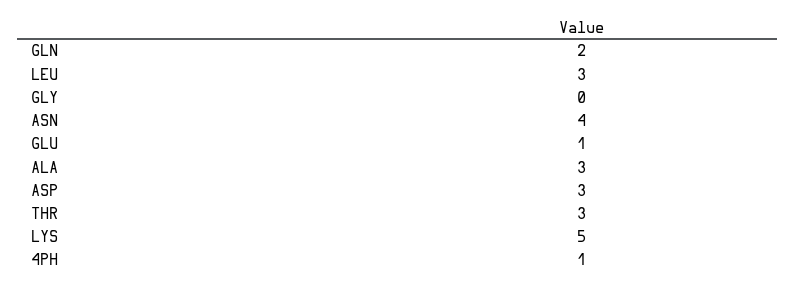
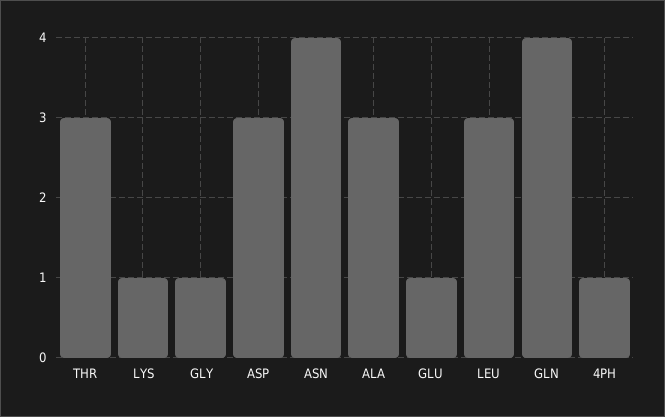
GLN: 2 -> 4
GLY: 0 -> 1
LYS: 5 -> 1

